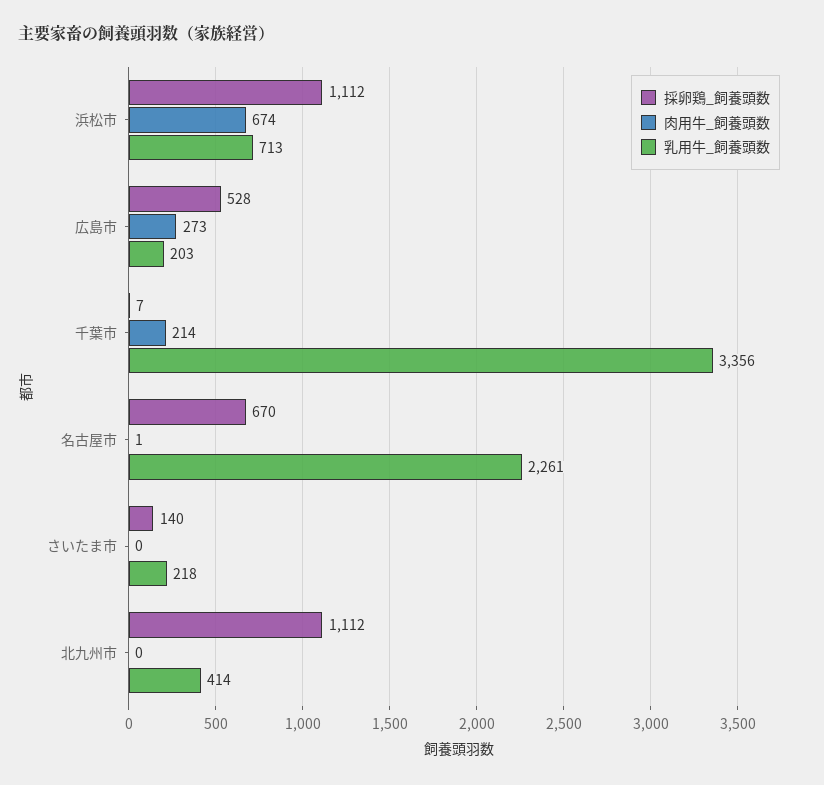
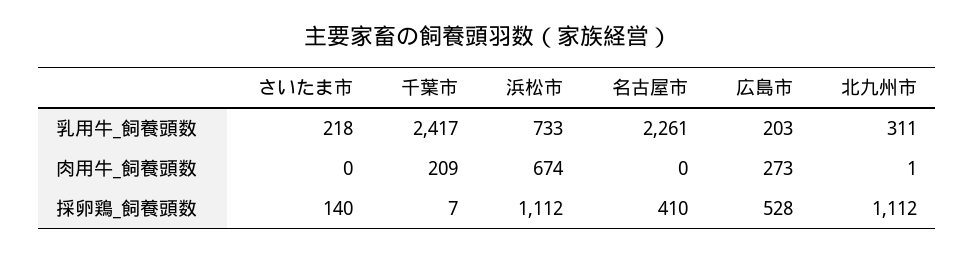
乳用牛_飼養頭数, 浜松市: 713 -> 733
肉用牛_飼養頭数, 千葉市: 214 -> 209
乳用牛_飼養頭数, 千葉市: 3356 -> 2417
採卵鶏_飼養頭数, 名古屋市: 670 -> 410
肉用牛_飼養頭数, 名古屋市: 1 -> 0
肉用牛_飼養頭数, 北九州市: 0 -> 1
乳用牛_飼養頭数, 北九州市: 414 -> 311

